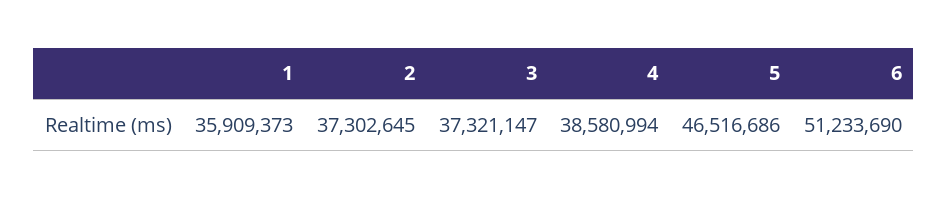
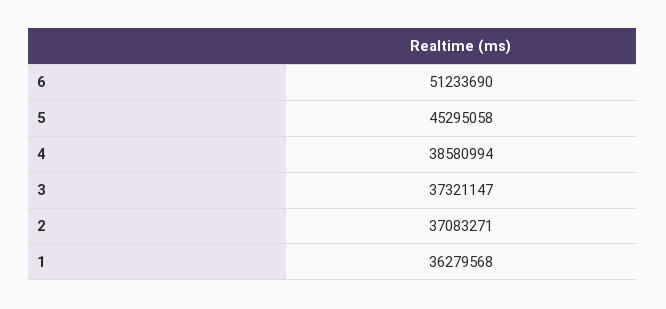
1: 35909373 -> 36279568
2: 37302645 -> 37083271
5: 46516686 -> 45295058

